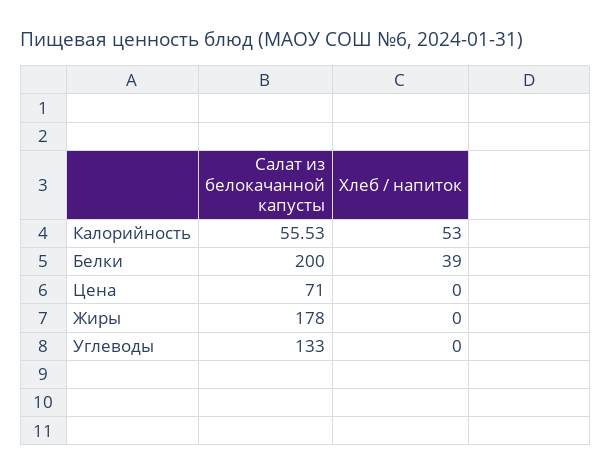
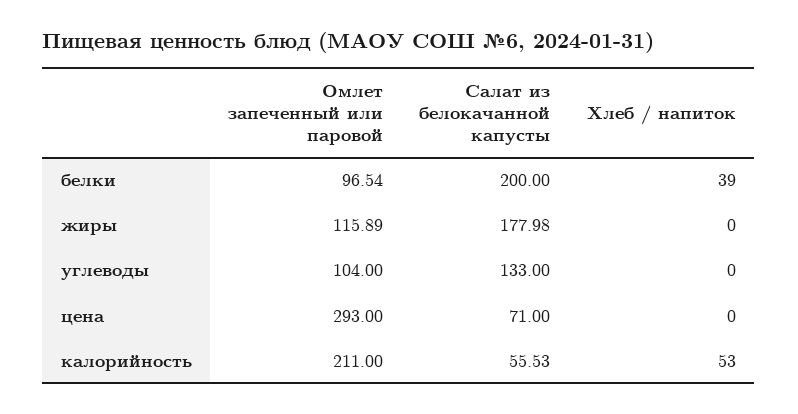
Салат из белокачанной капусты, Жиры: 178 -> 177.98
Омлет запеченный или паровой, Белки: none -> 96.54
Омлет запеченный или паровой, Жиры: none -> 115.89
Омлет запеченный или паровой, Углеводы: none -> 104
Омлет запеченный или паровой, Цена: none -> 293
Омлет запеченный или паровой, Калорийность: none -> 211

